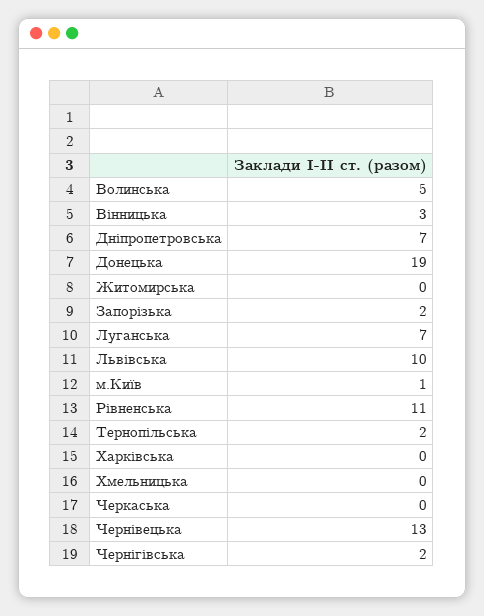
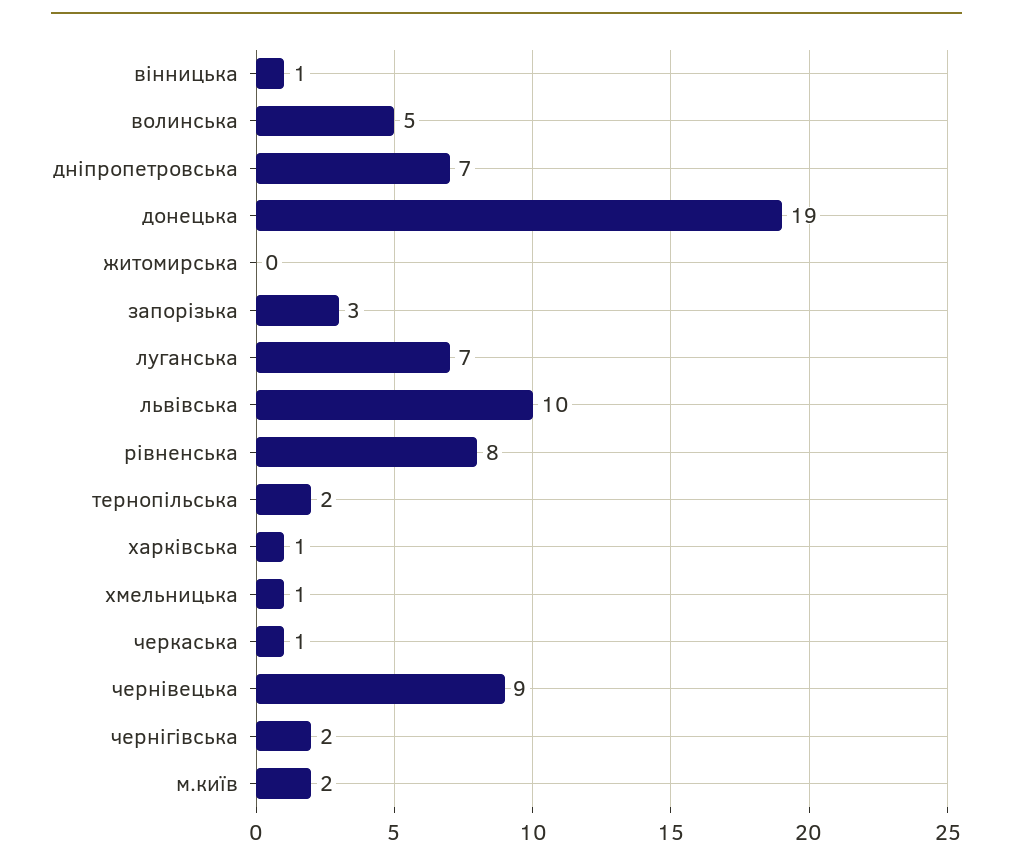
Вінницька: 3 -> 1
Запорізька: 2 -> 3
м.Київ: 1 -> 2
Рівненська: 11 -> 8
Харківська: 0 -> 1
Хмельницька: 0 -> 1
Черкаська: 0 -> 1
Чернівецька: 13 -> 9

